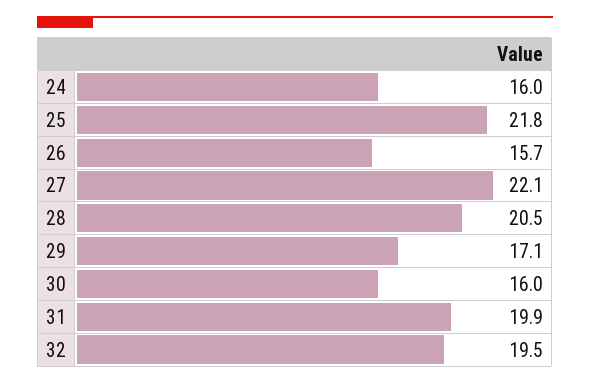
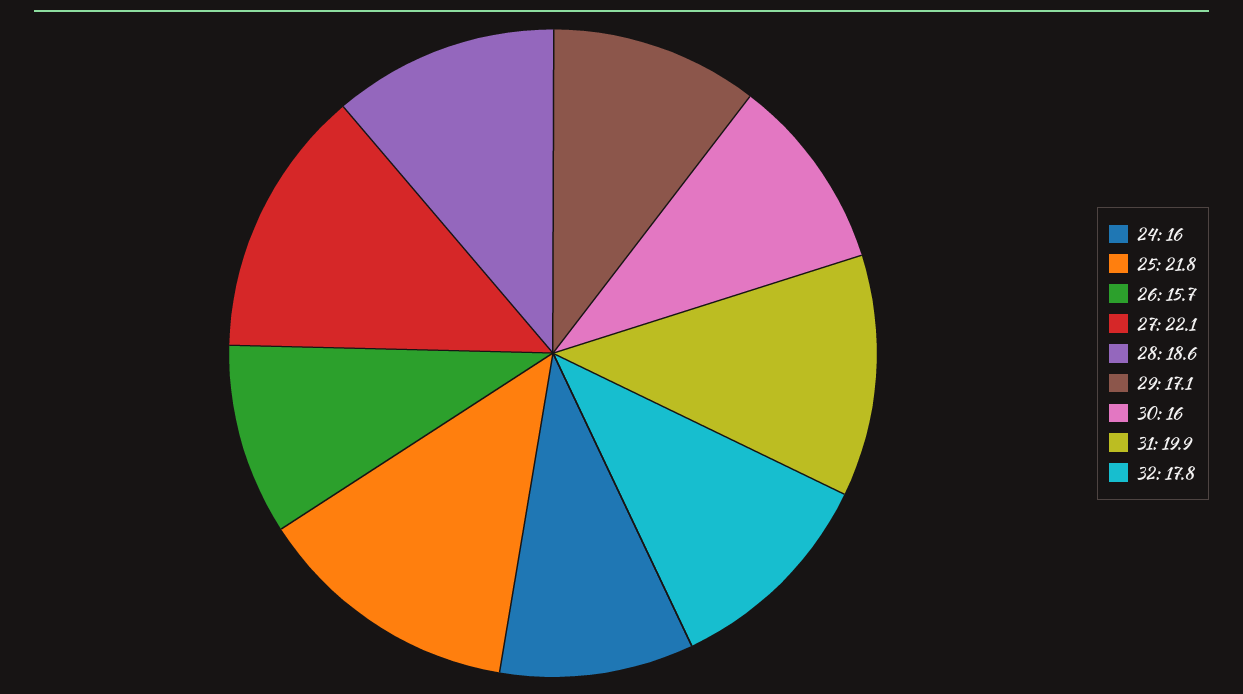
28: 20.5 -> 18.6
32: 19.5 -> 17.8

